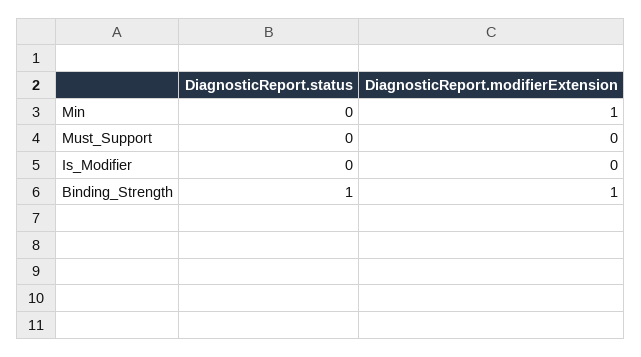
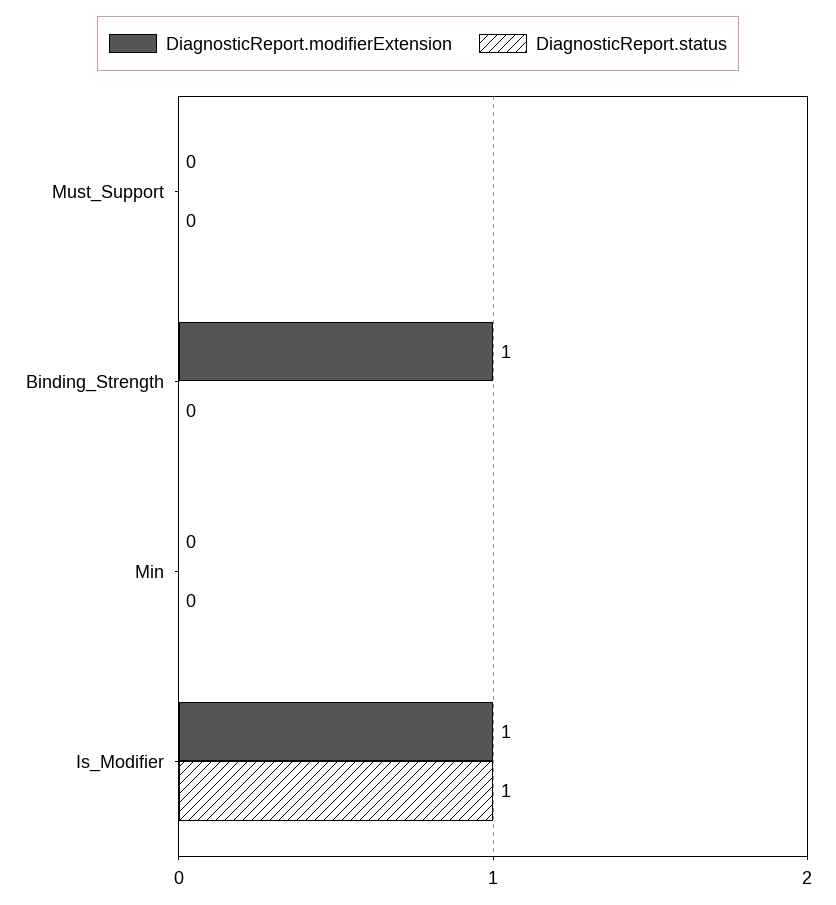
DiagnosticReport.modifierExtension, Min: 1 -> 0
DiagnosticReport.status, Is_Modifier: 0 -> 1
DiagnosticReport.modifierExtension, Is_Modifier: 0 -> 1
DiagnosticReport.status, Binding_Strength: 1 -> 0

